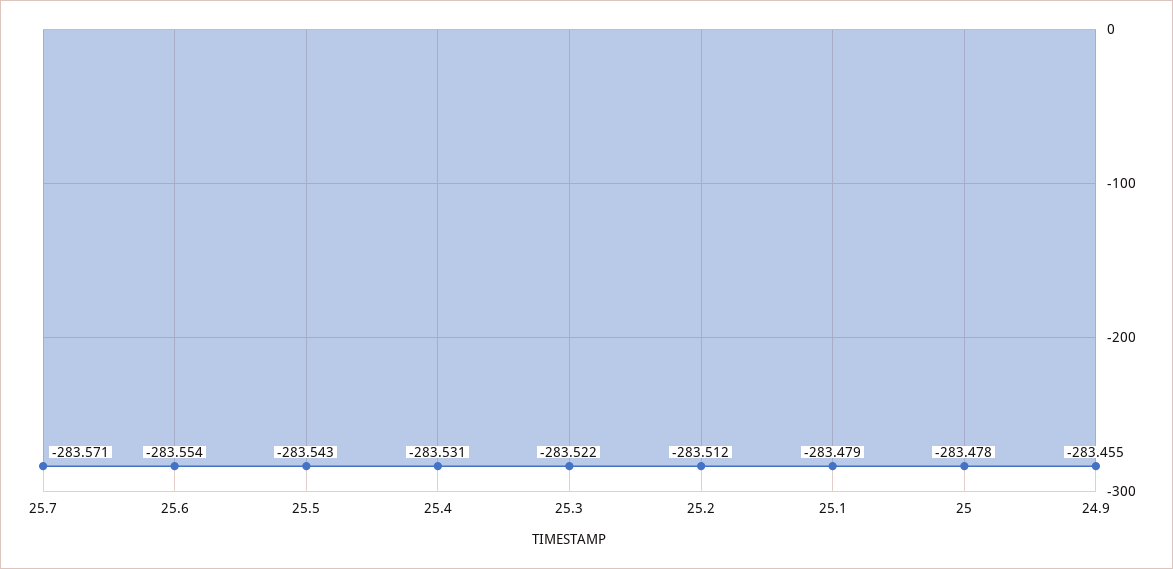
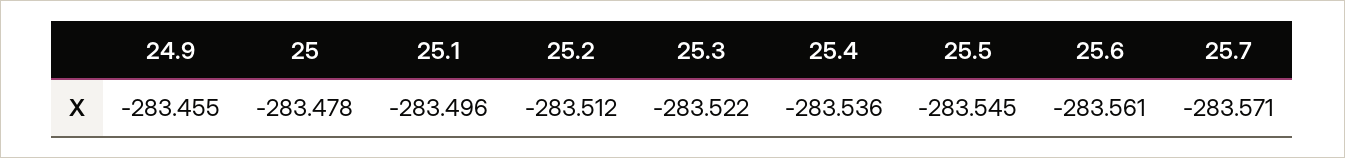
25.6: -283.554 -> -283.561
25.5: -283.543 -> -283.545
25.4: -283.531 -> -283.536
25.1: -283.479 -> -283.496

